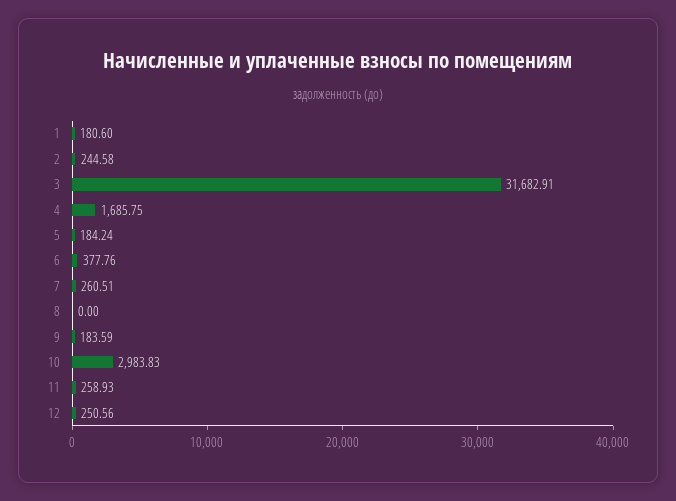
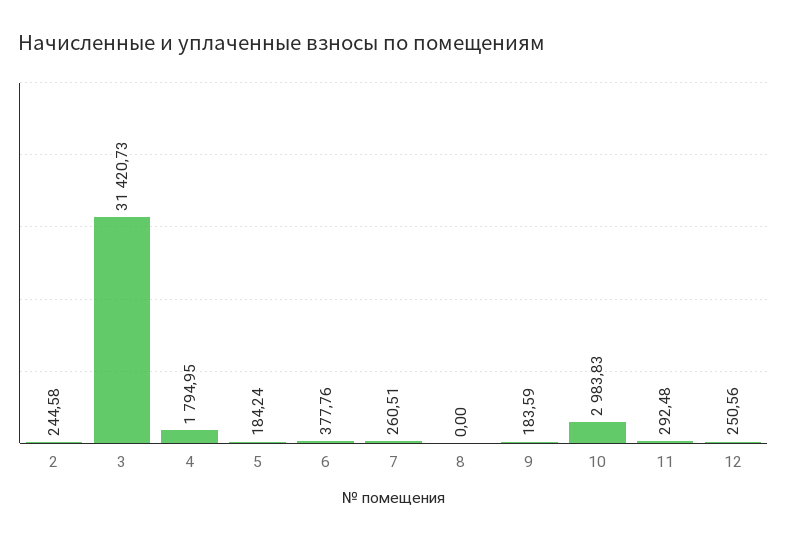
1: 180.6 -> none
3: 31682.91 -> 31420.73
4: 1685.75 -> 1794.95
11: 258.93 -> 292.48

